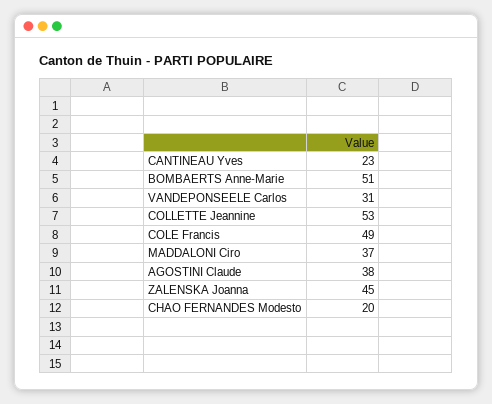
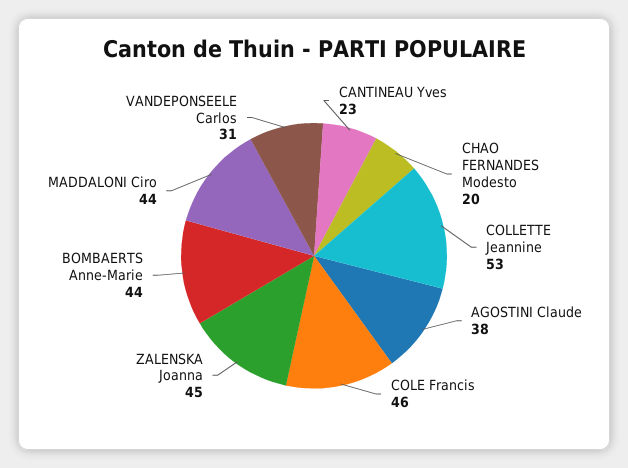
BOMBAERTS Anne-Marie: 51 -> 44
COLE Francis: 49 -> 46
MADDALONI Ciro: 37 -> 44

